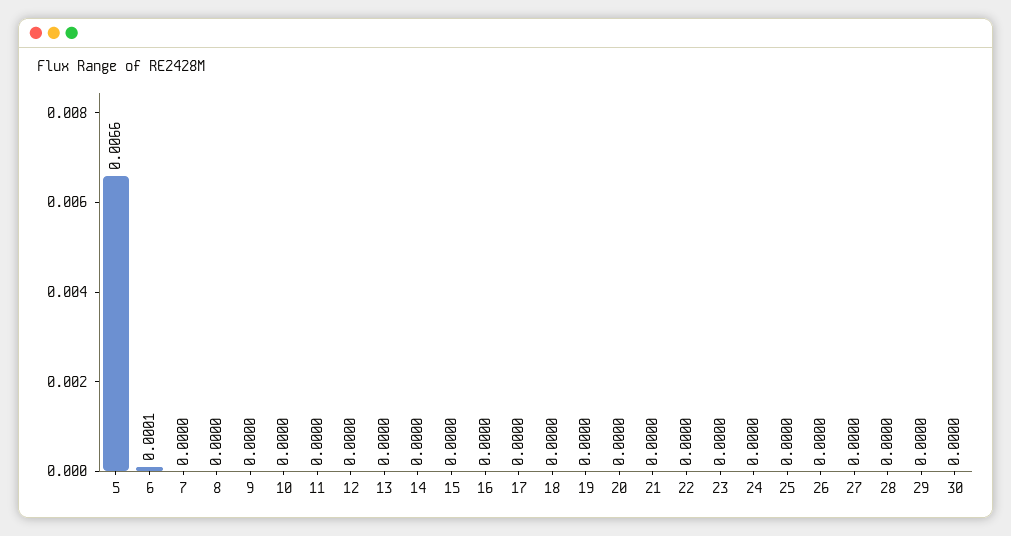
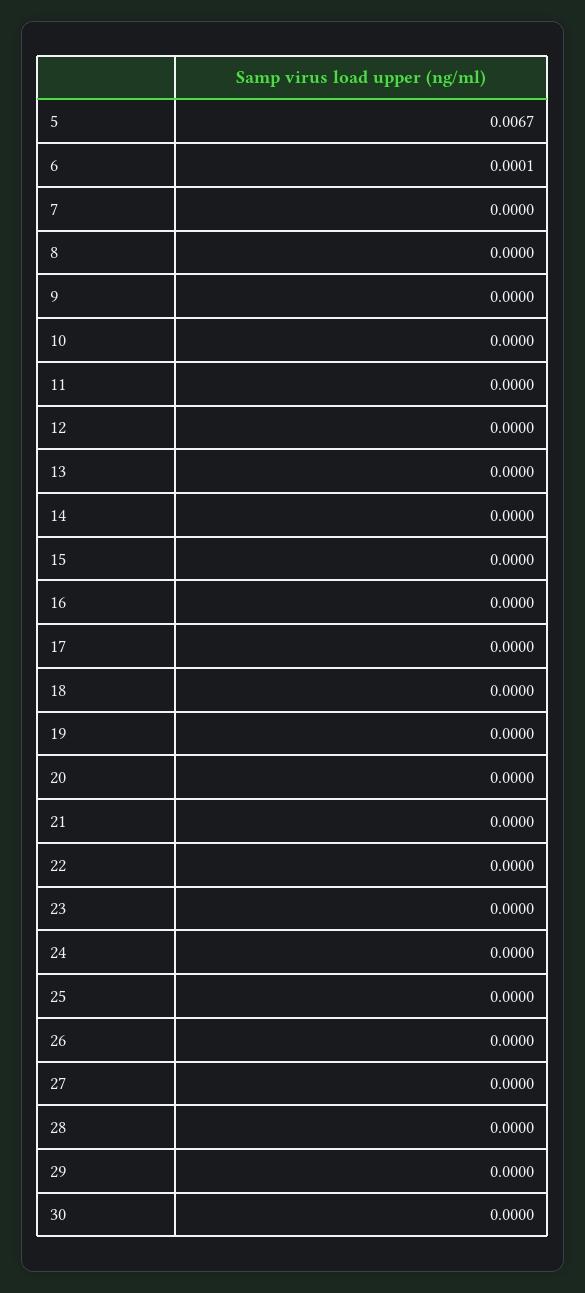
5: 0.0066 -> 0.0067

